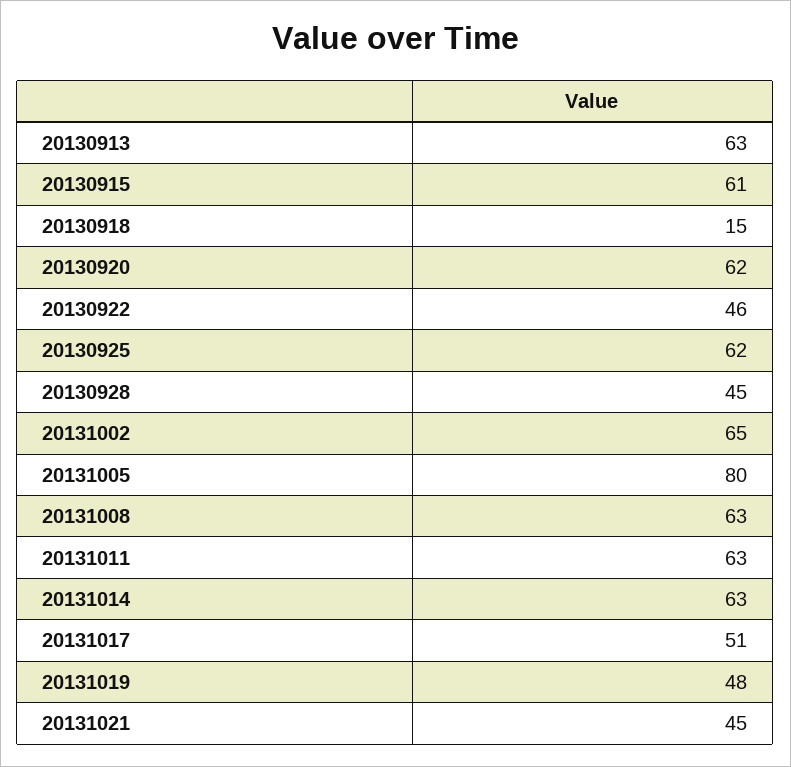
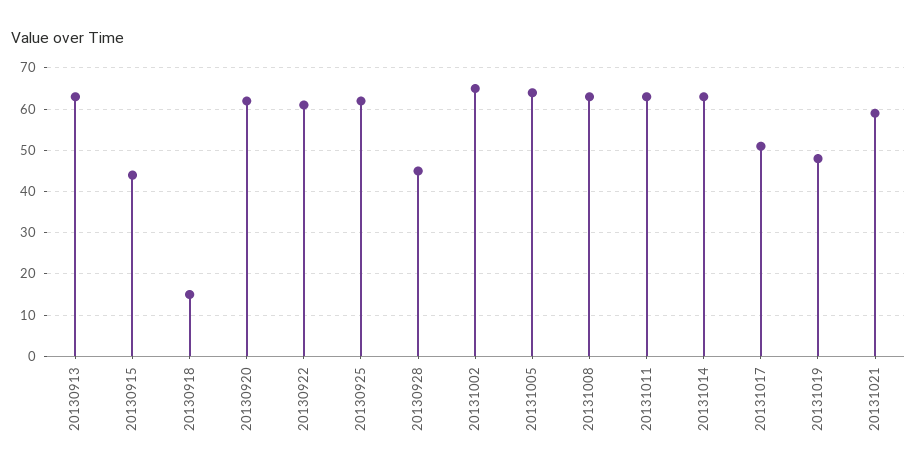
20130915: 61 -> 45
20130922: 46 -> 60
20131005: 80 -> 65
20131021: 45 -> 60

